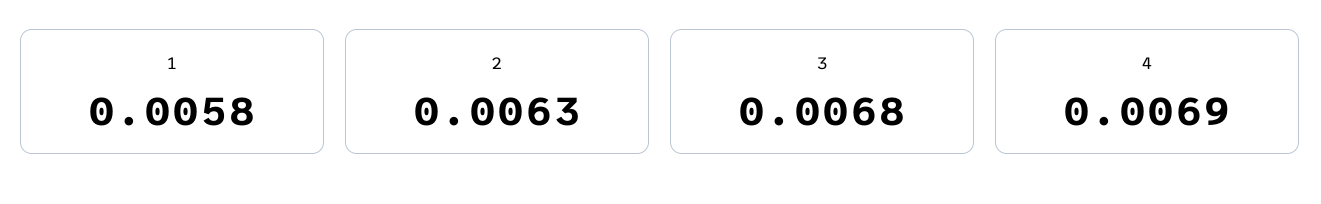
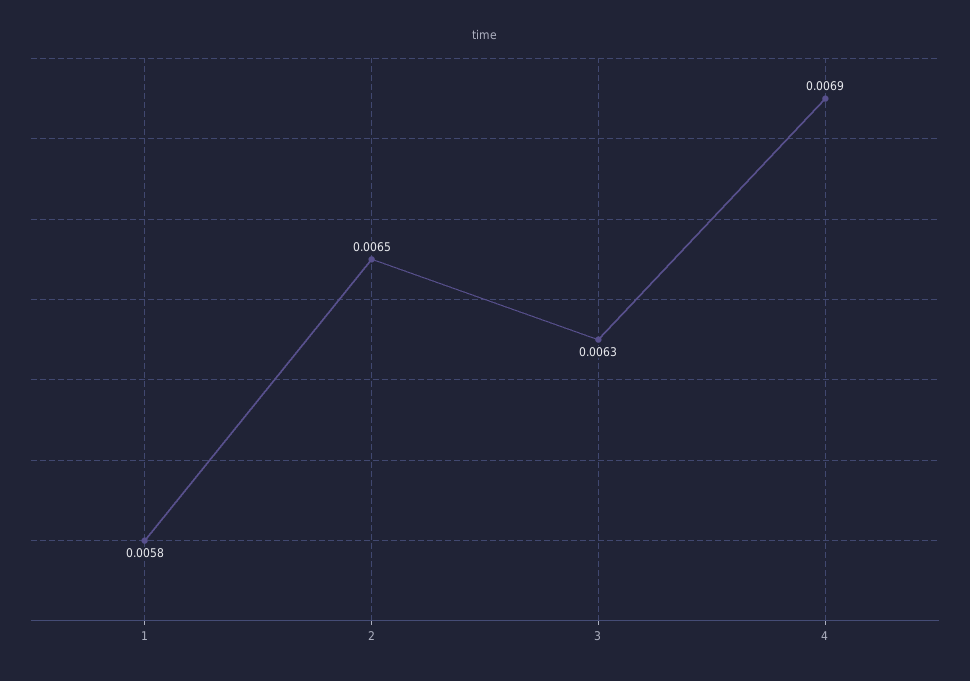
2: 0.0063 -> 0.0065
3: 0.0068 -> 0.0063

